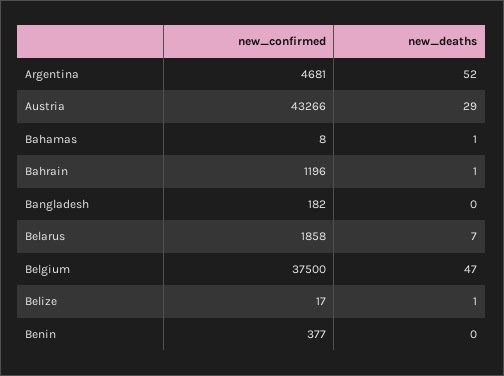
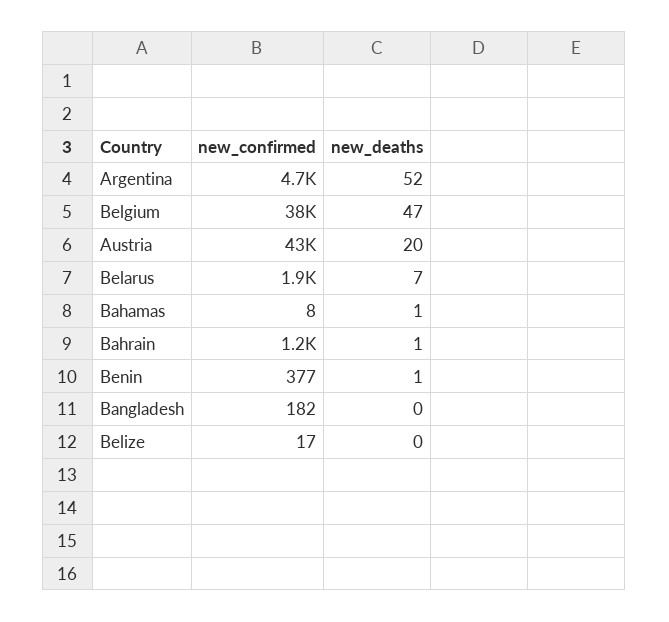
new_deaths, Austria: 29 -> 20
new_deaths, Belize: 1 -> 0
new_deaths, Benin: 0 -> 1

